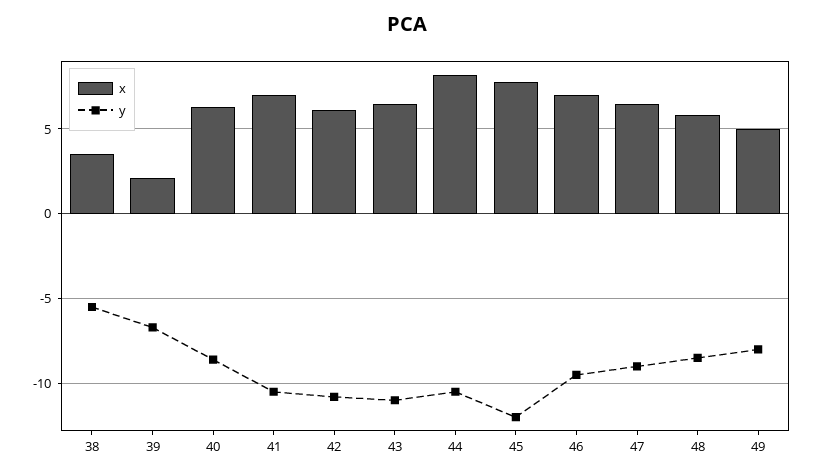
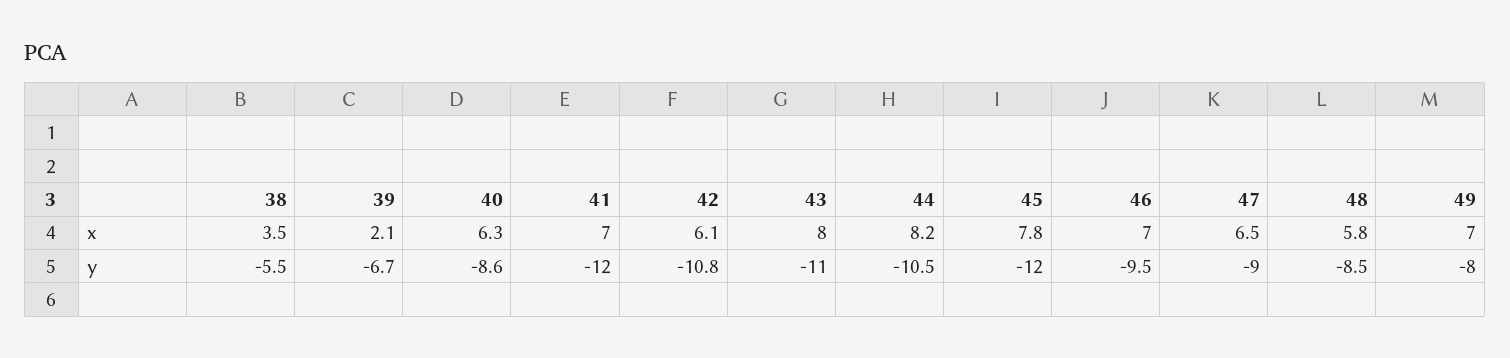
y, 41: -10.5 -> -12
x, 43: 6.5 -> 8
x, 49: 5 -> 7

